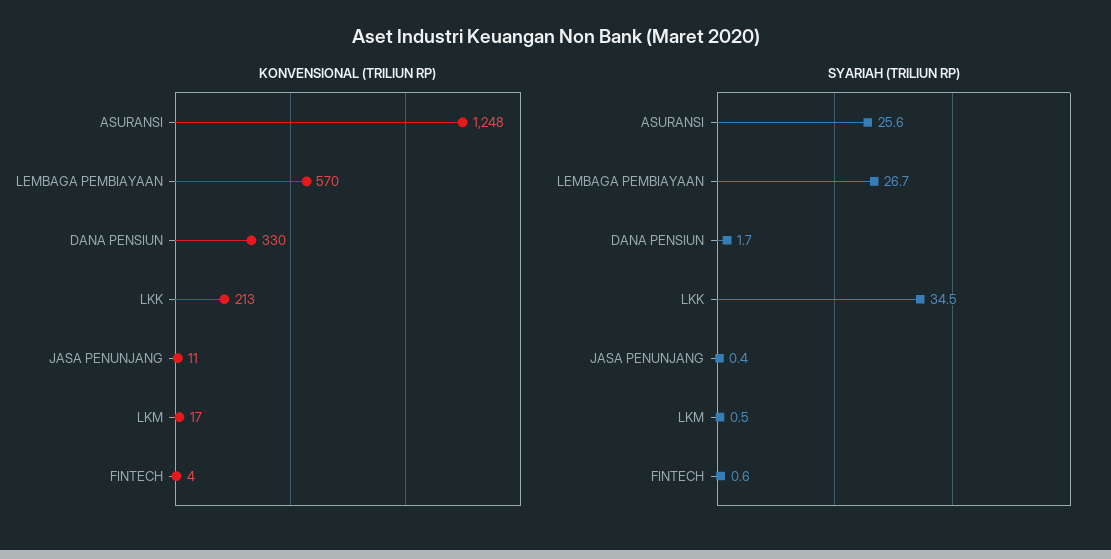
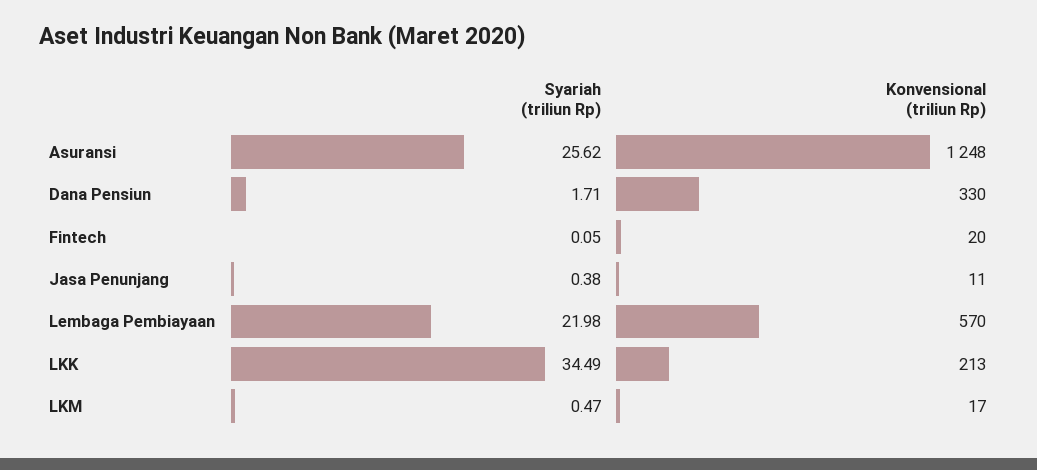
KONVENSIONAL (TRILIUN RP), FINTECH: 4 -> 20
SYARIAH (TRILIUN RP), LEMBAGA PEMBIAYAAN: 26.7 -> 21.98
SYARIAH (TRILIUN RP), FINTECH: 0.6 -> 0.05

